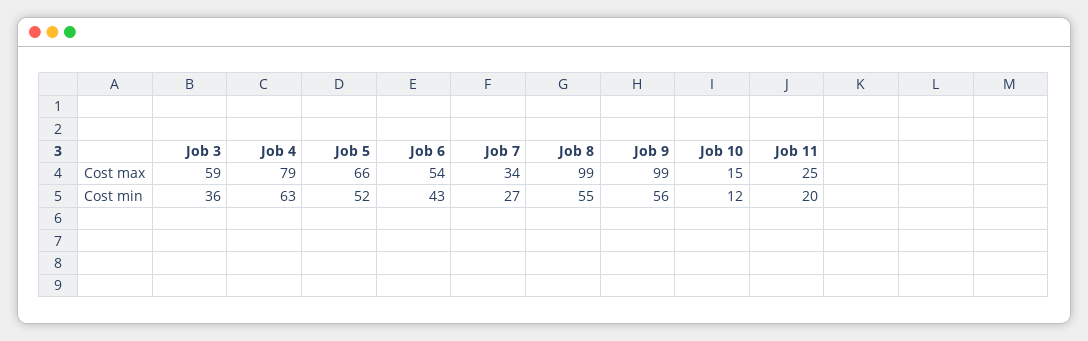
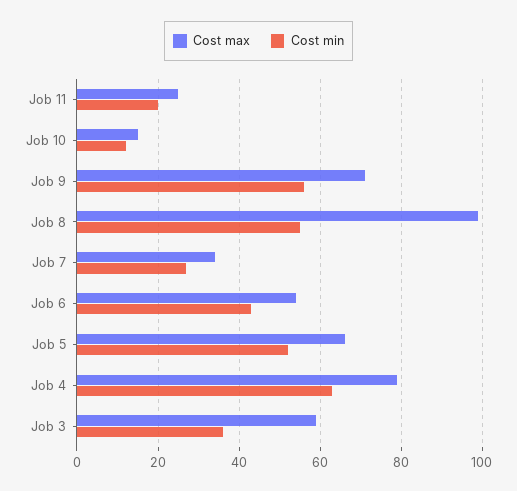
Cost max, Job 9: 99 -> 70

